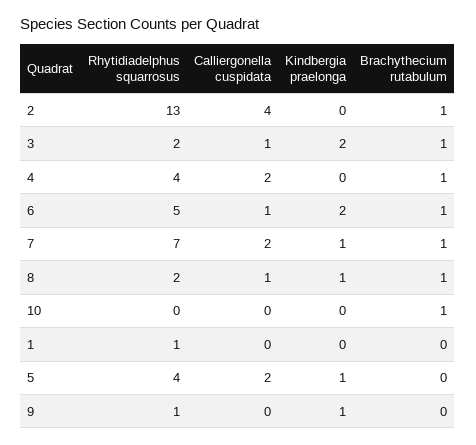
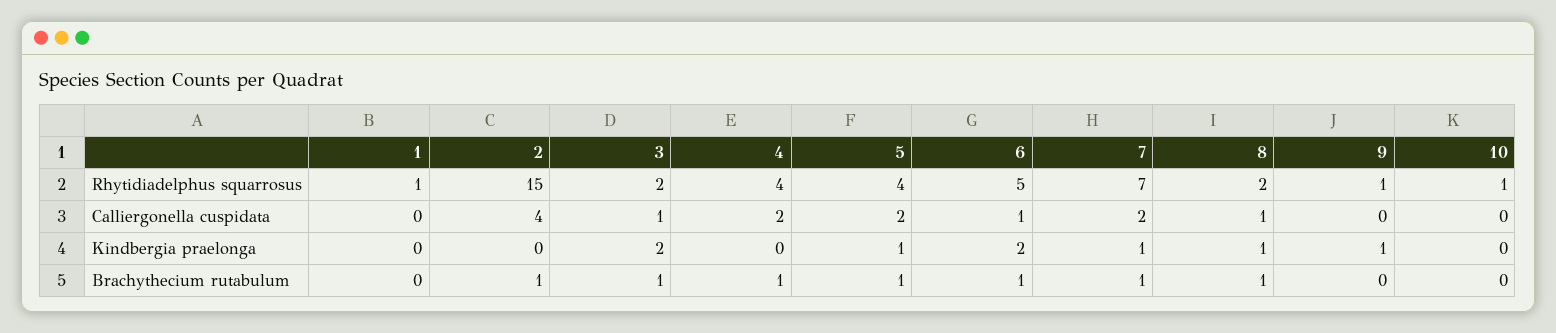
Rhytidiadelphus squarrosus, 2: 13 -> 15
Rhytidiadelphus squarrosus, 10: 0 -> 1
Brachythecium rutabulum, 10: 1 -> 0
Brachythecium rutabulum, 5: 0 -> 1

